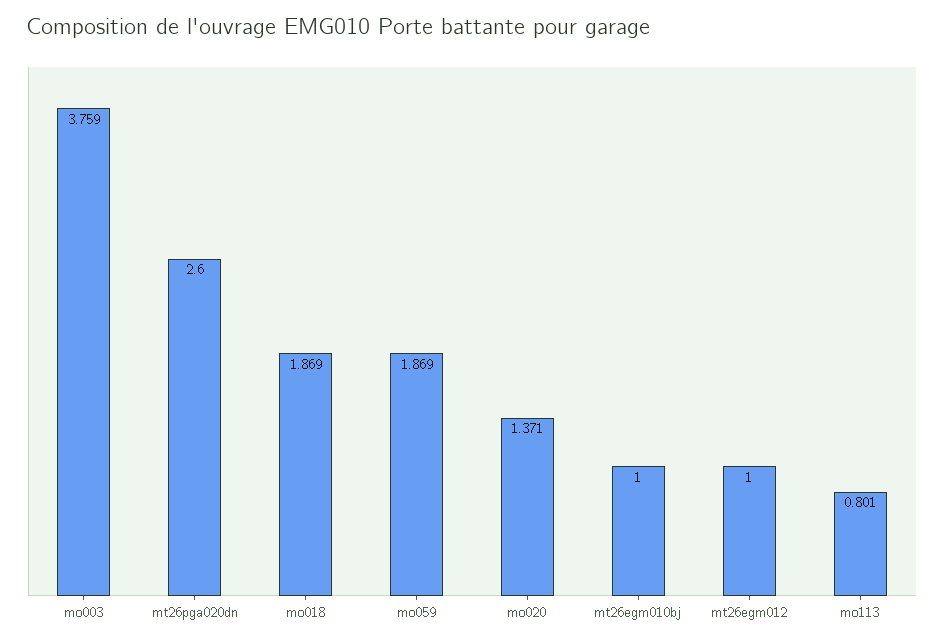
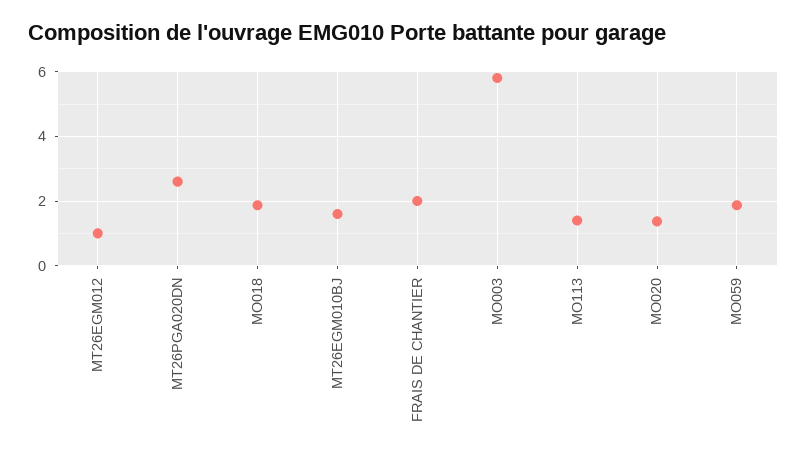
mo003: 3.759 -> 5.8
mt26egm010bj: 1 -> 1.6
mo113: 0.801 -> 1.4
FRAIS DE CHANTIER: none -> 2

